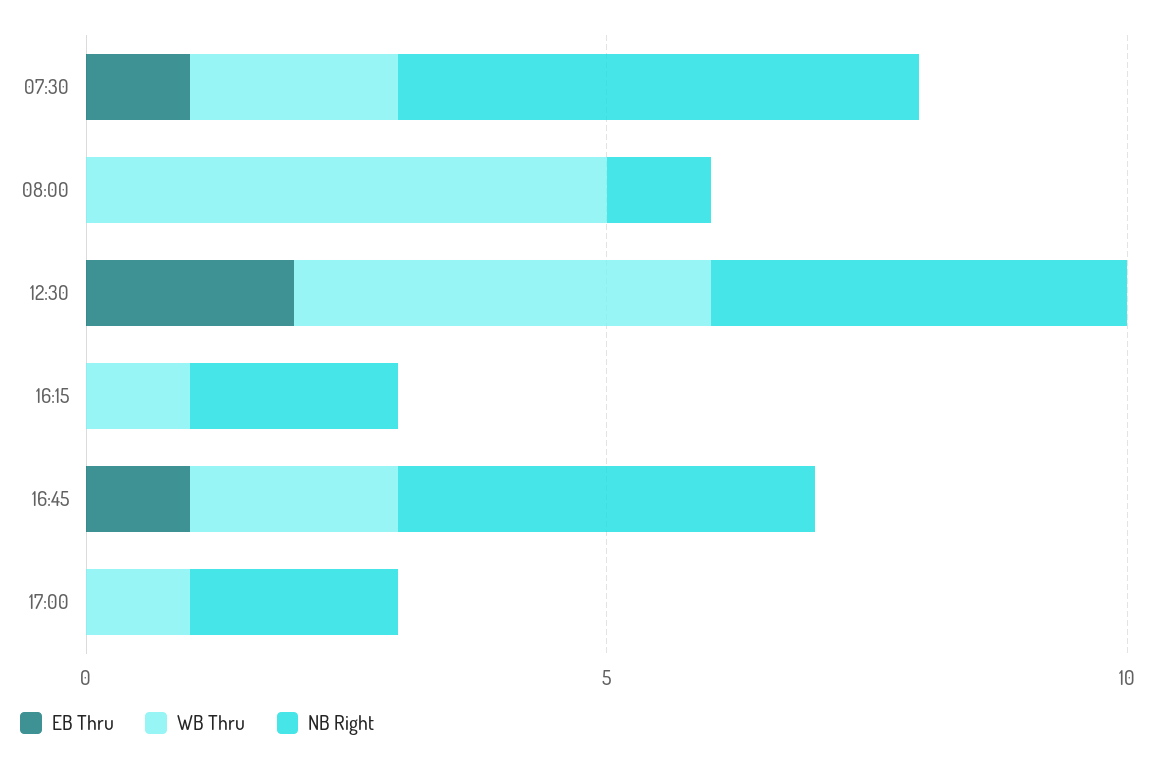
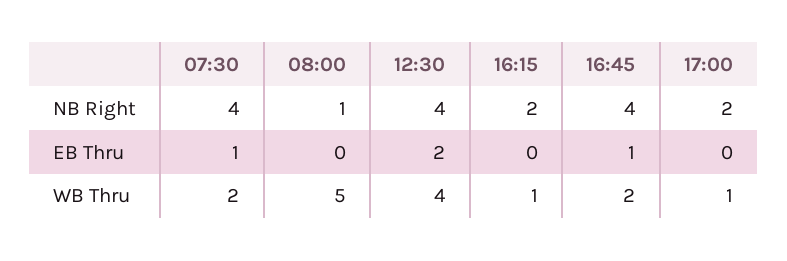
NB Right, 07:30: 5 -> 4

